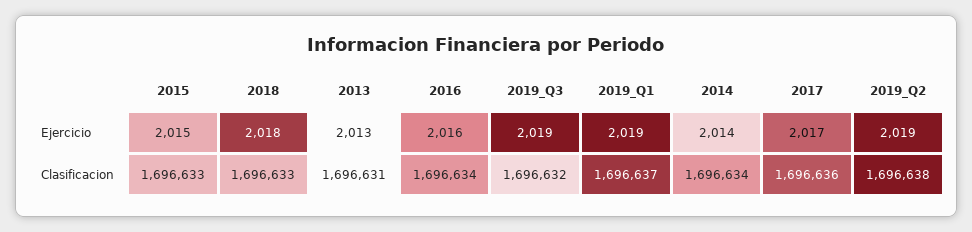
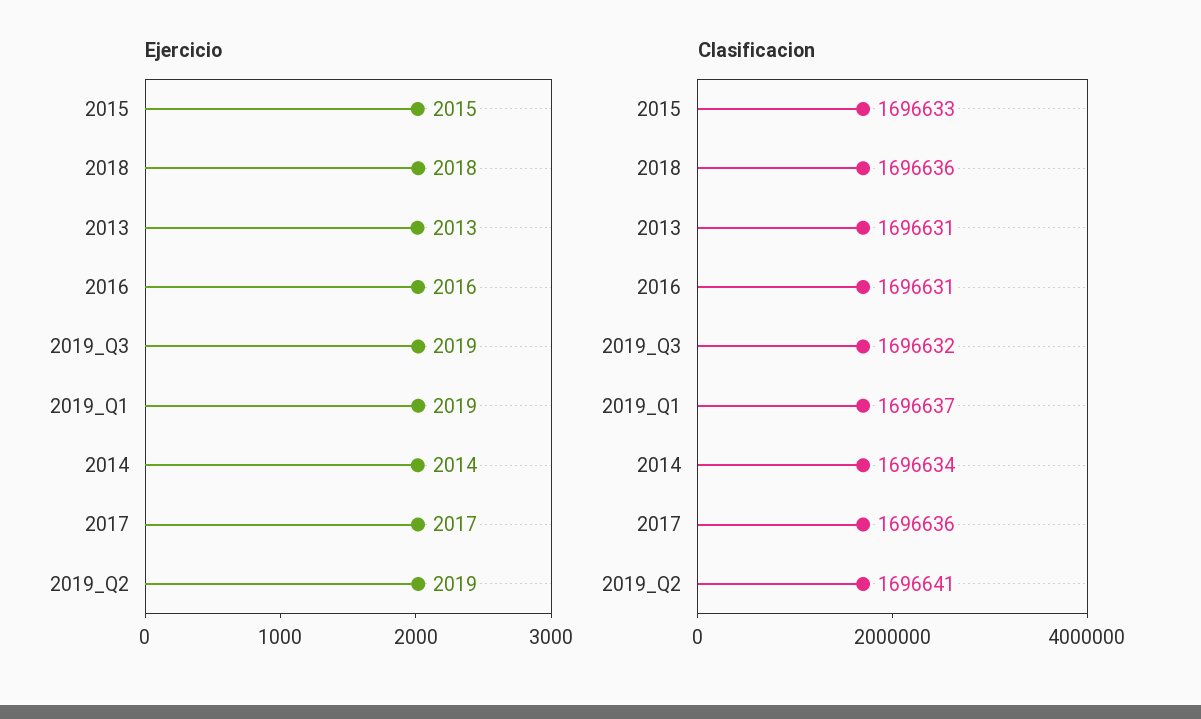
Clasificacion, 2018: 1696633 -> 1696636
Clasificacion, 2016: 1696634 -> 1696631
Clasificacion, 2019_Q2: 1696638 -> 1696641

